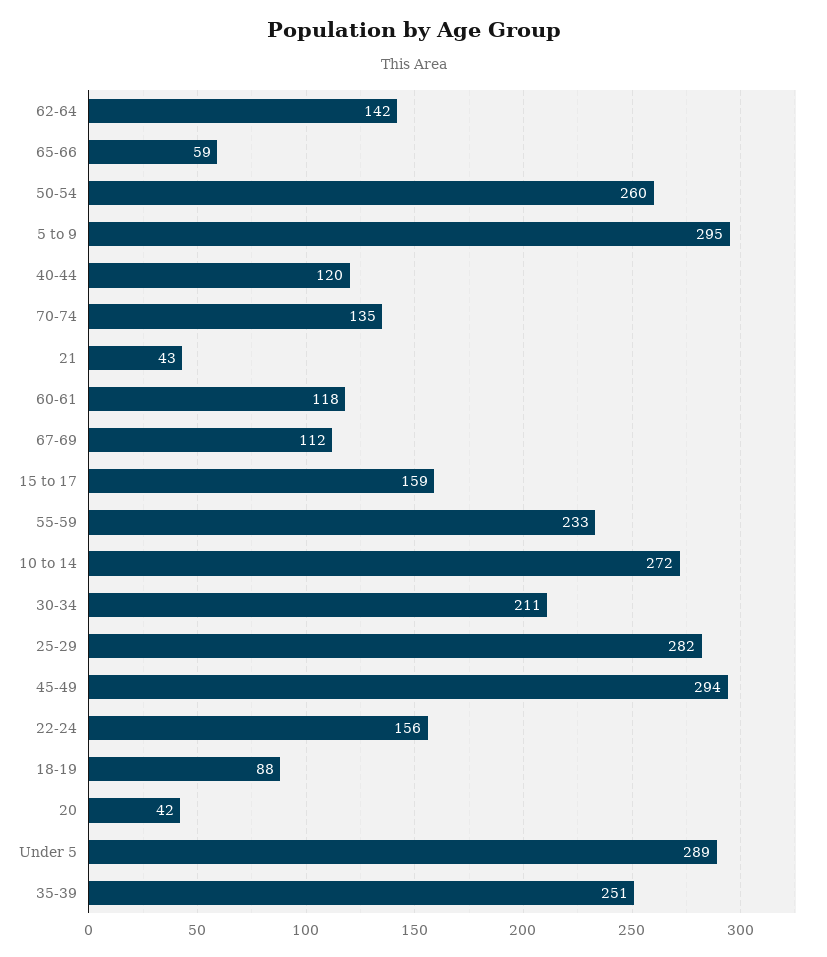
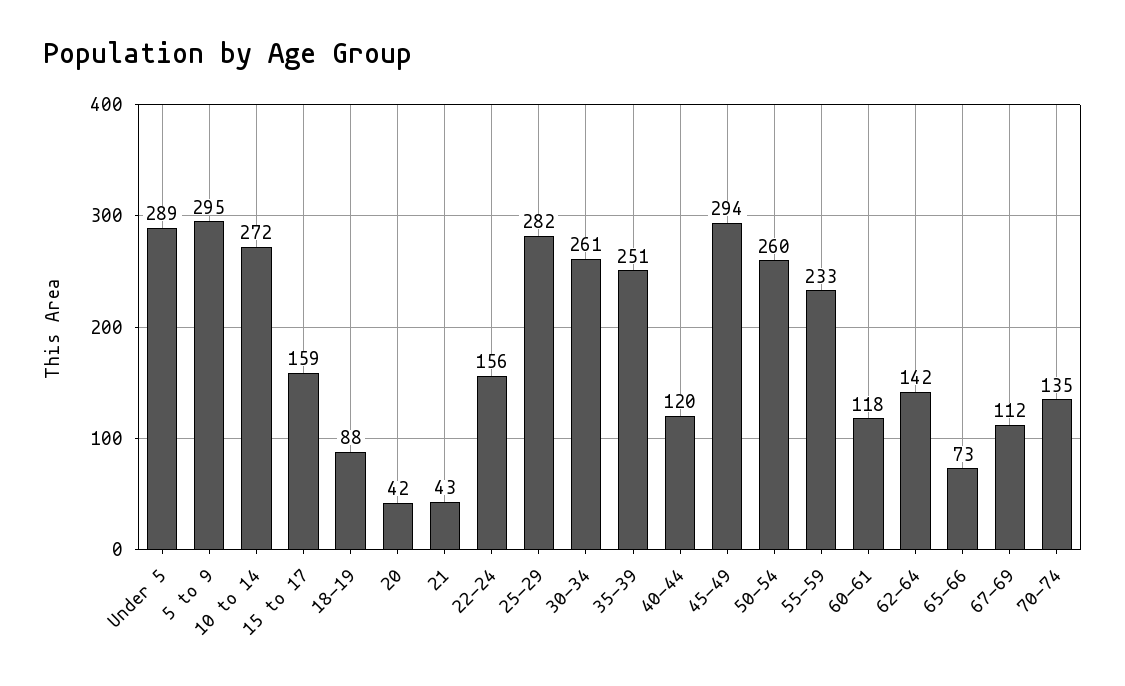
65-66: 59 -> 73
30-34: 211 -> 261

